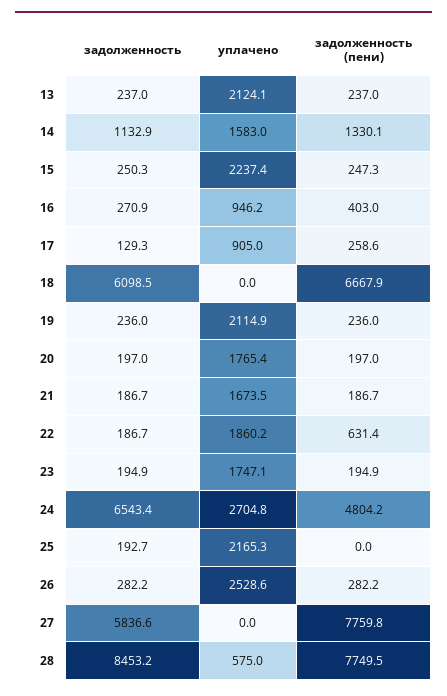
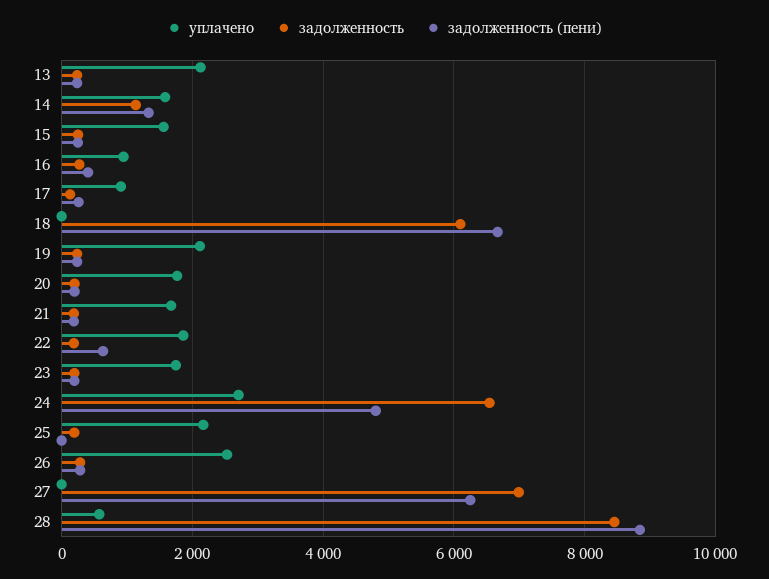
уплачено, 15: 2237.4 -> 1600
задолженность, 27: 5836.6 -> 7000
задолженность (пени), 27: 7759.8 -> 6200
задолженность (пени), 28: 7749.5 -> 8800

